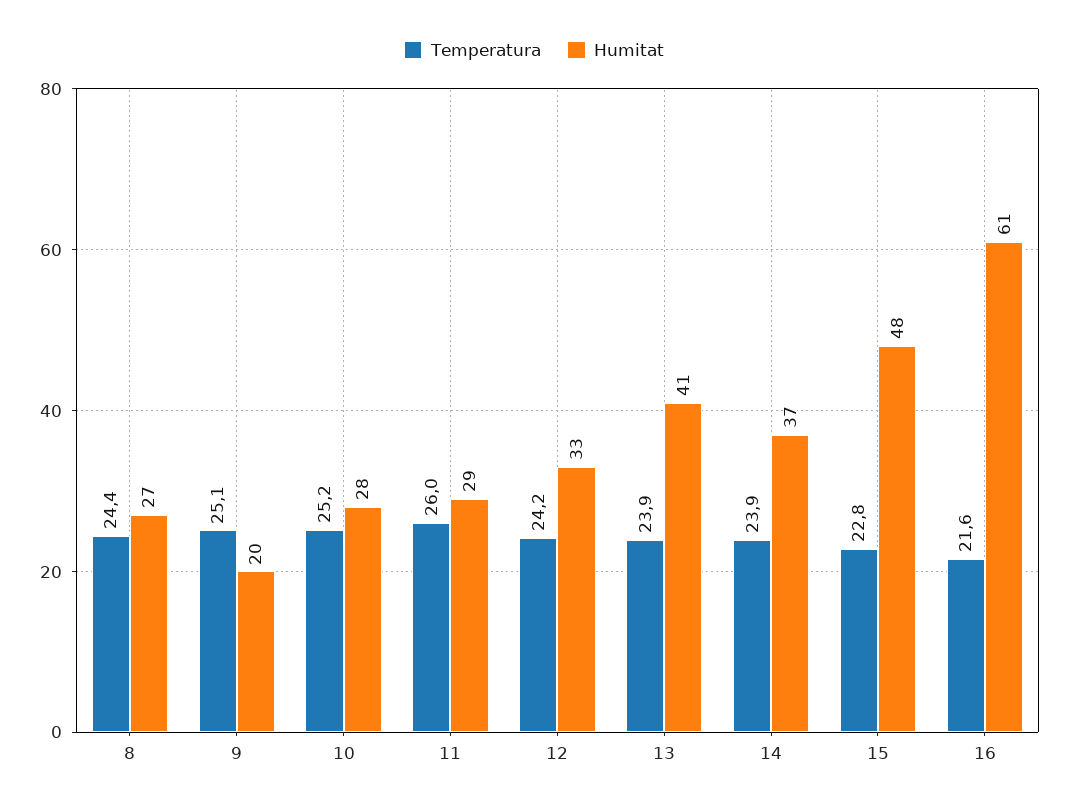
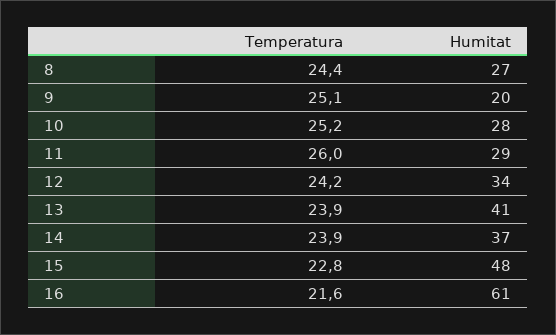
Humitat, 12: 33 -> 34

